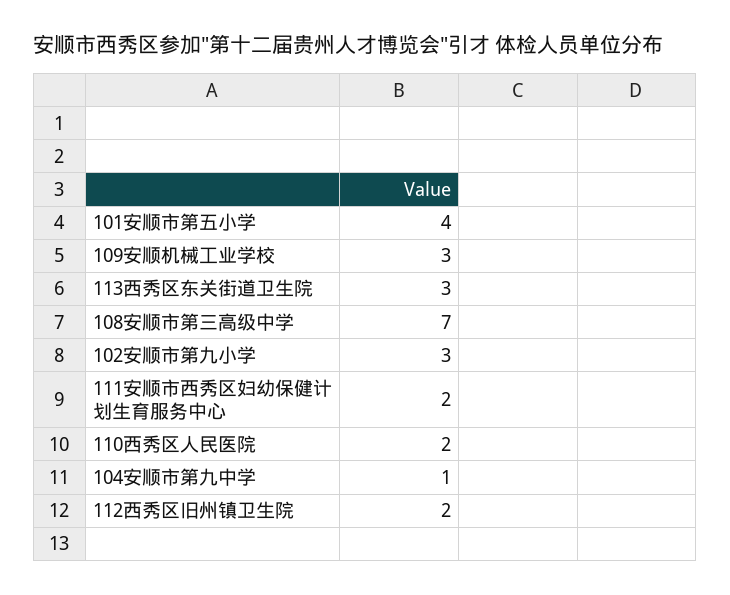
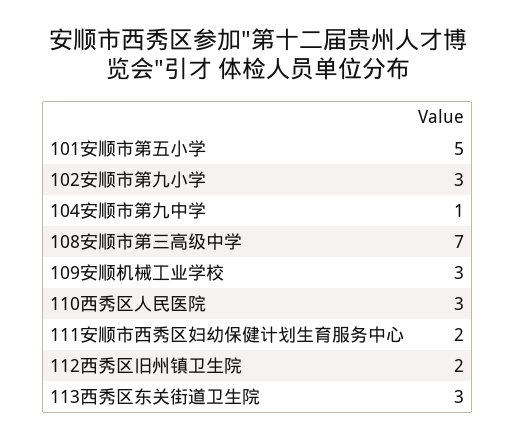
101安顺市第五小学: 4 -> 5
110西秀区人民医院: 2 -> 3

